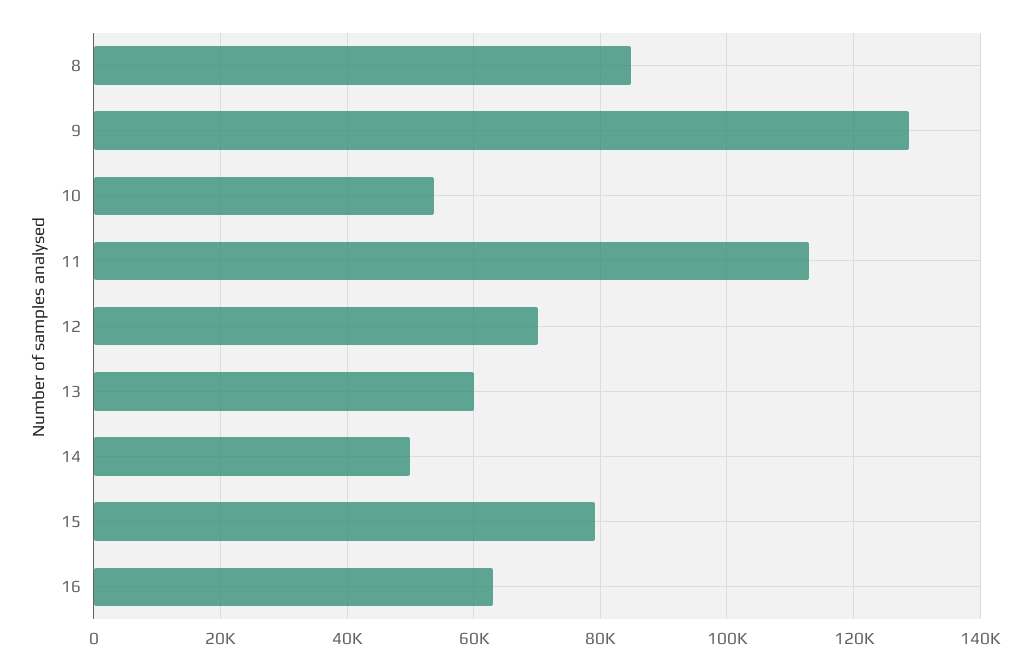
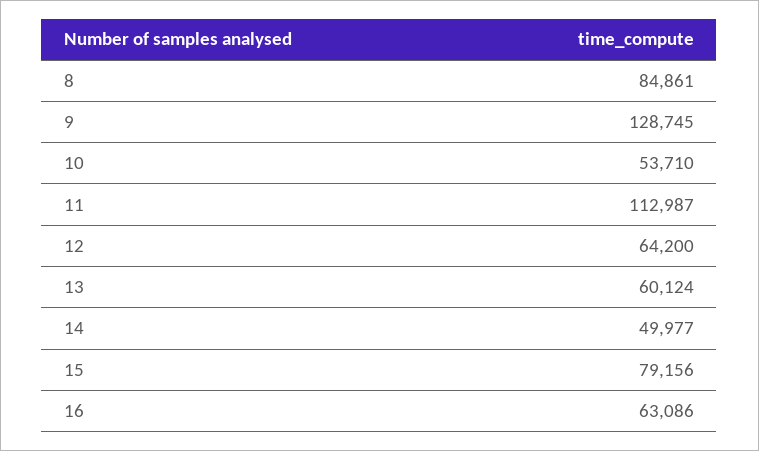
12: 70000 -> 64200

